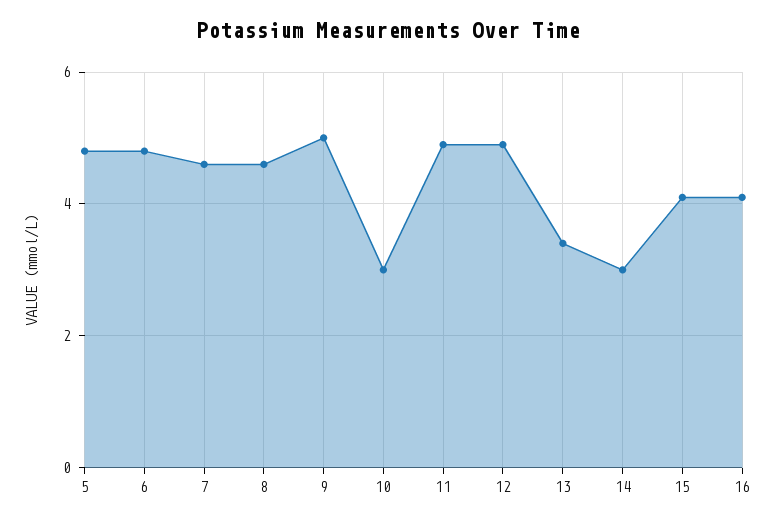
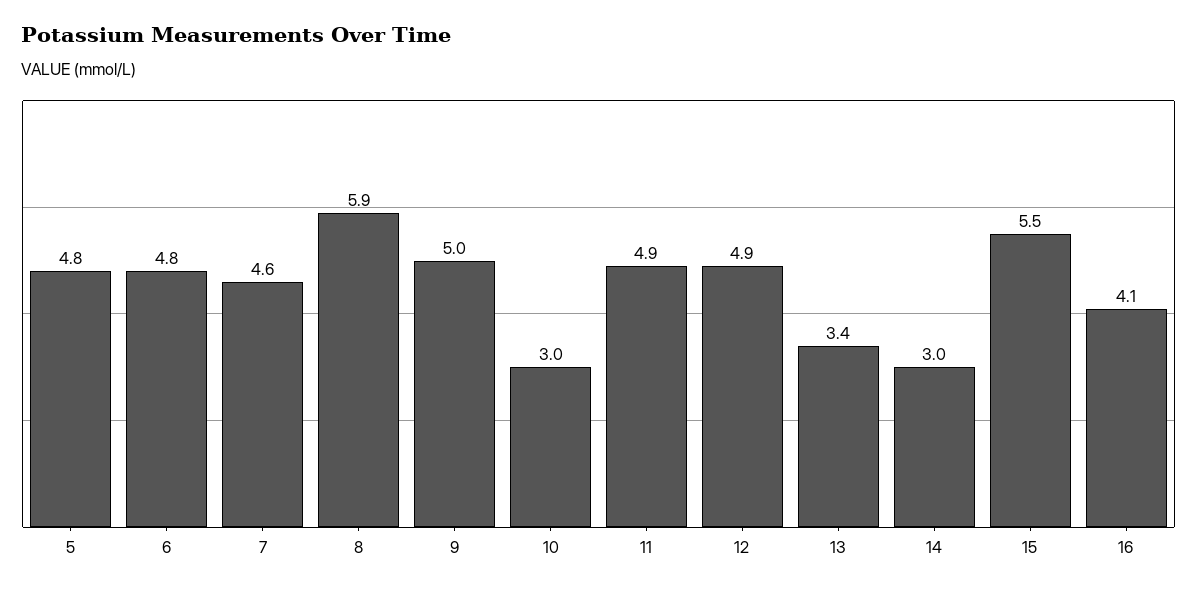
8: 4.5 -> 5.9
15: 4 -> 5.5

